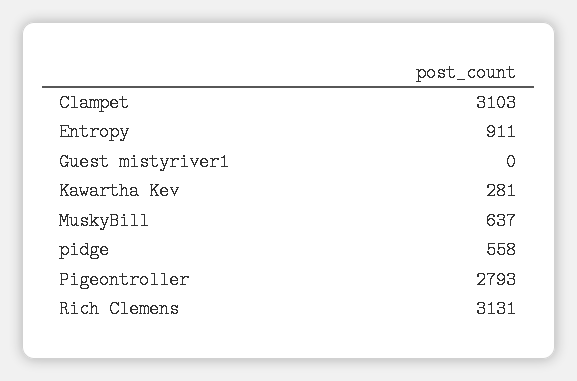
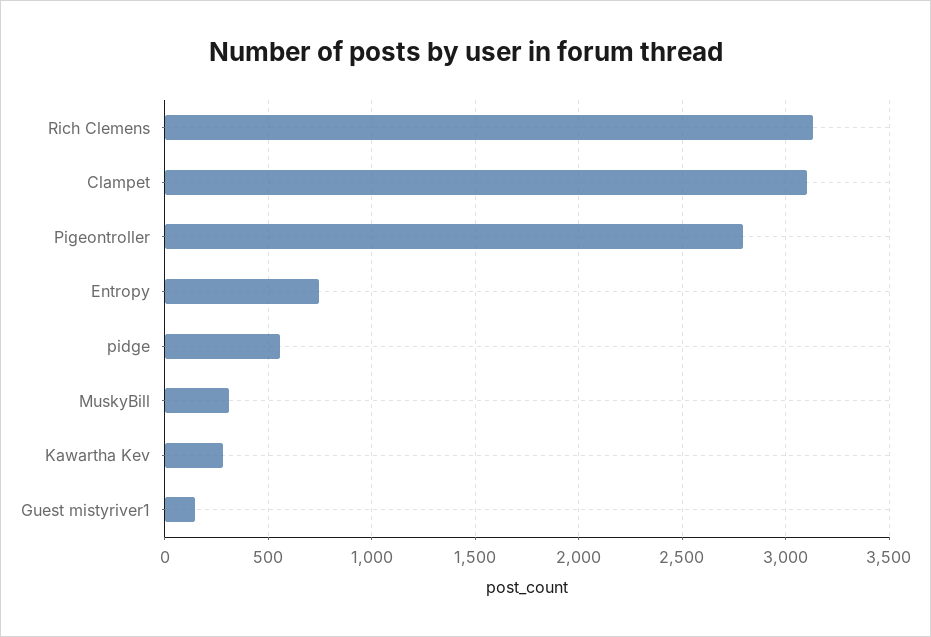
Entropy: 911 -> 750
Guest mistyriver1: 0 -> 150
MuskyBill: 637 -> 300

